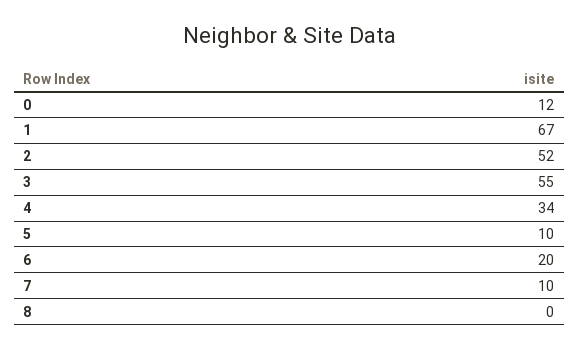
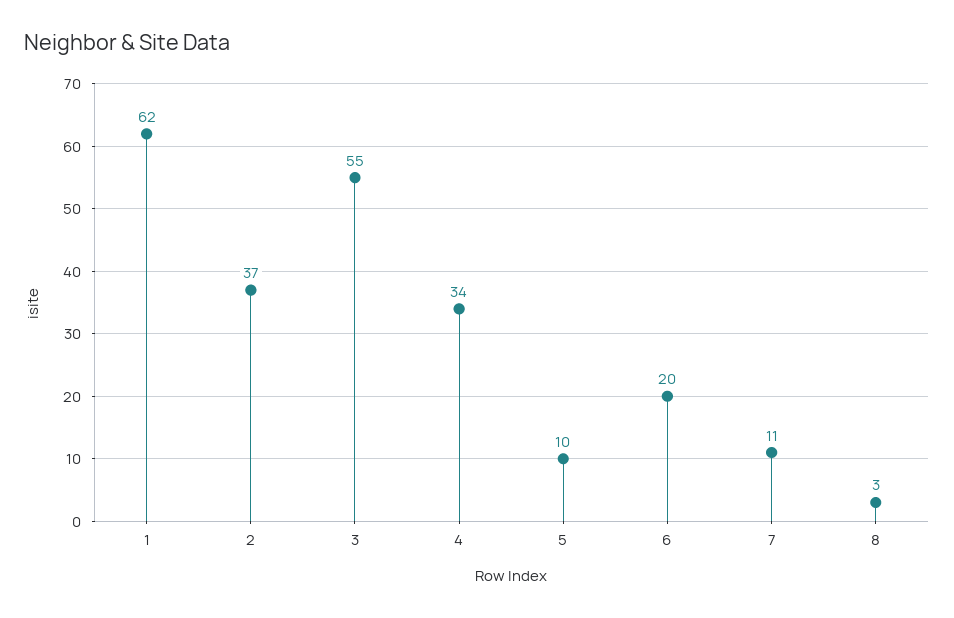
0: 12 -> none
1: 67 -> 62
2: 52 -> 37
7: 10 -> 11
8: 0 -> 3

